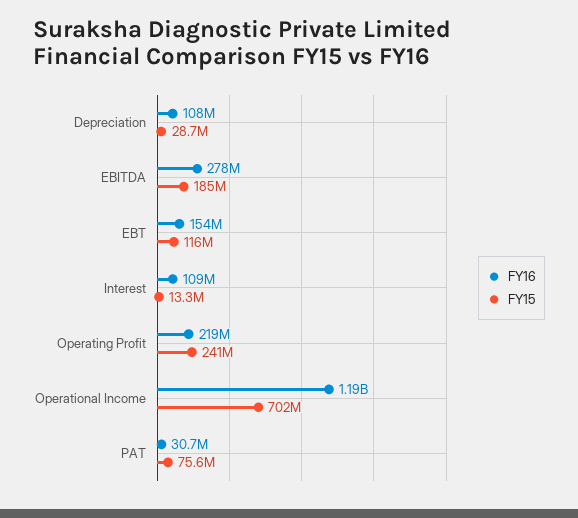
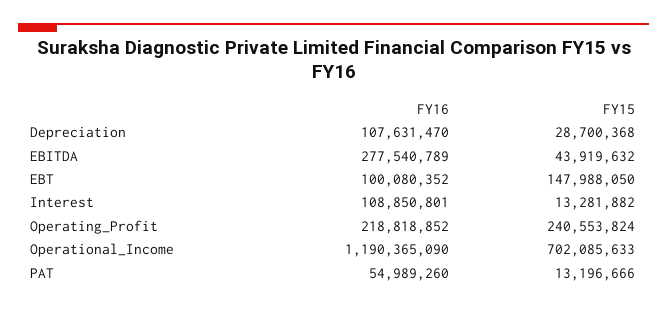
FY15, EBITDA: 185000000 -> 43919632
FY16, EBT: 154000000 -> 100080352
FY15, EBT: 116000000 -> 147988050
FY16, PAT: 30700000 -> 54989260
FY15, PAT: 75600000 -> 13196666

